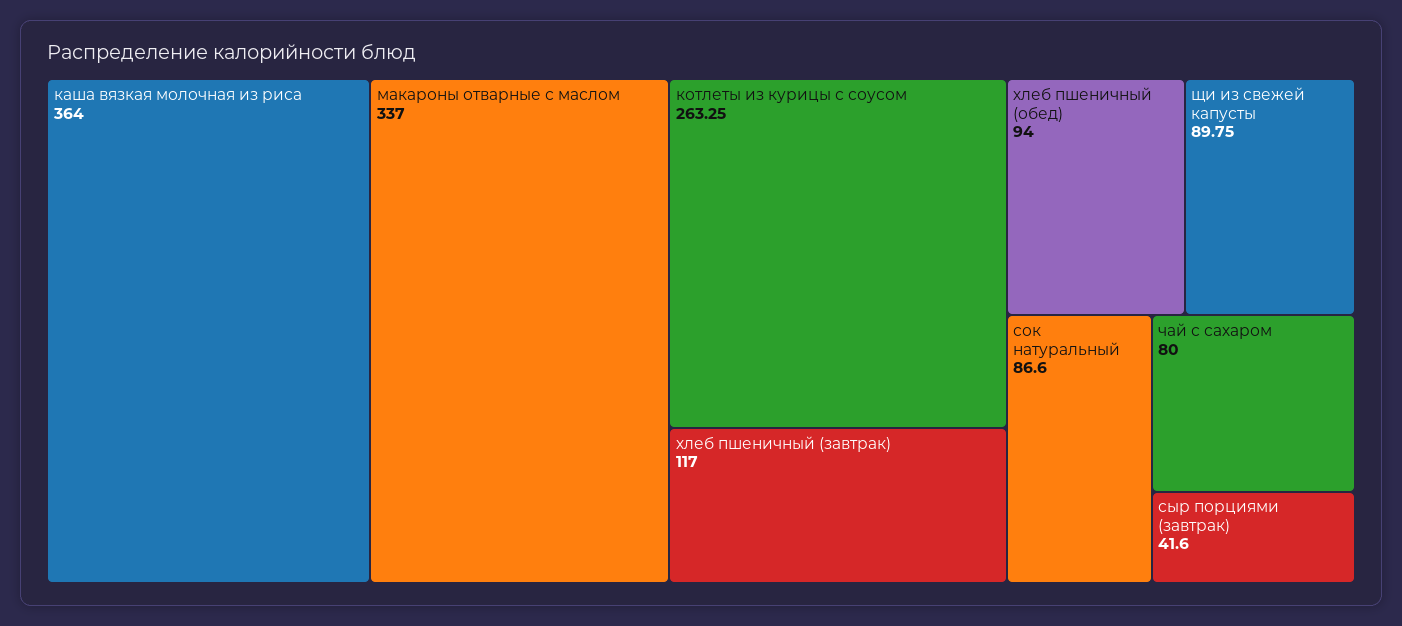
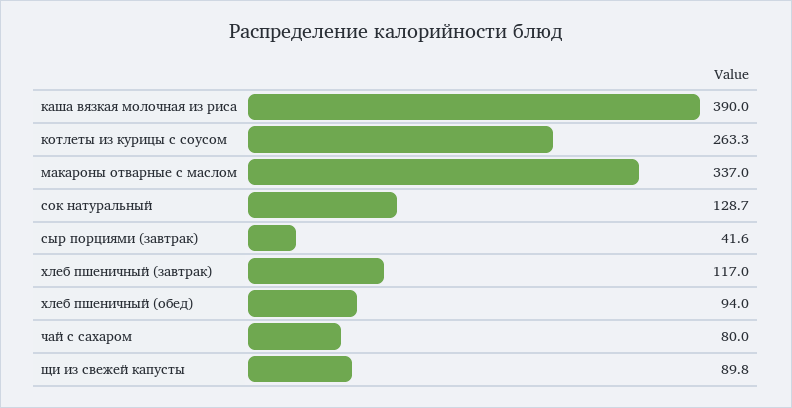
каша вязкая молочная из риса: 364 -> 390
сок натуральный: 86.6 -> 128.7

